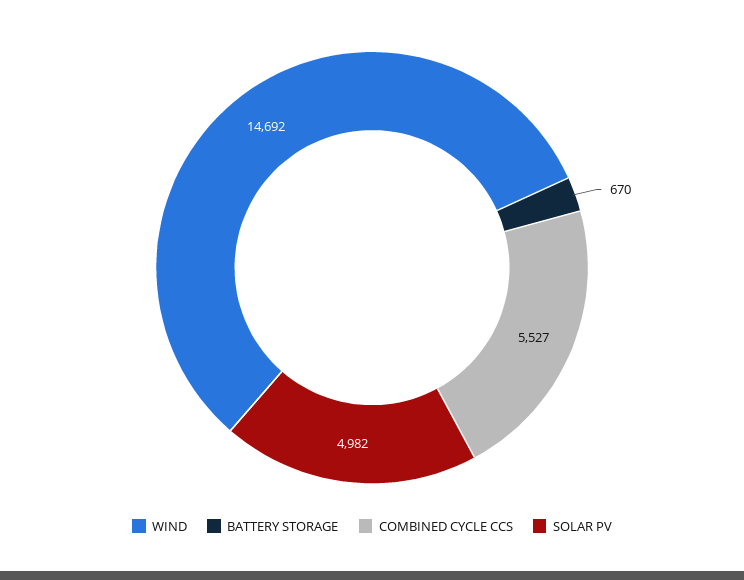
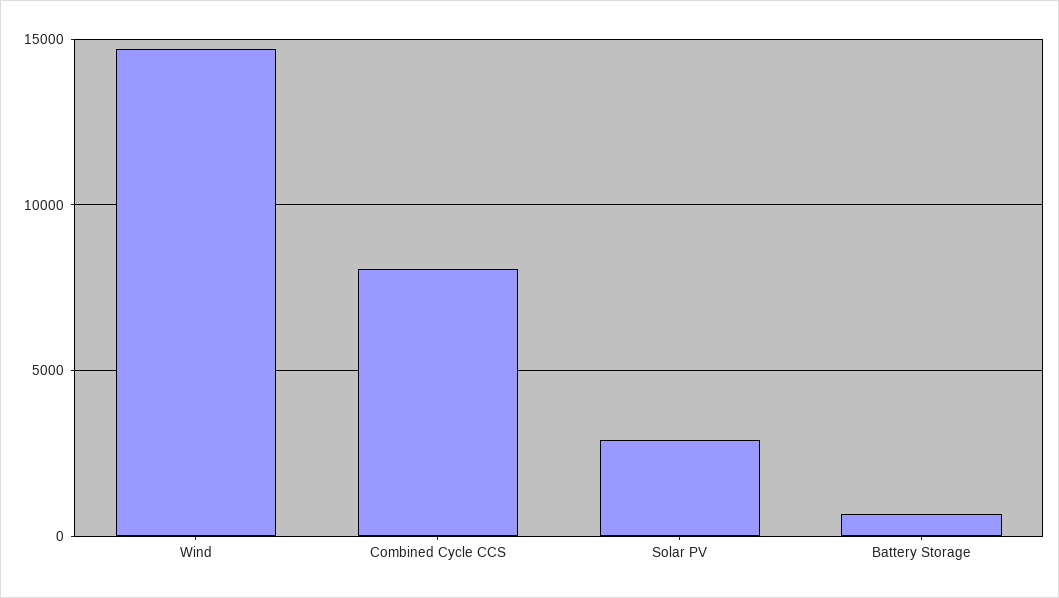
COMBINED CYCLE CCS: 5527 -> 8000
SOLAR PV: 4982 -> 3000

